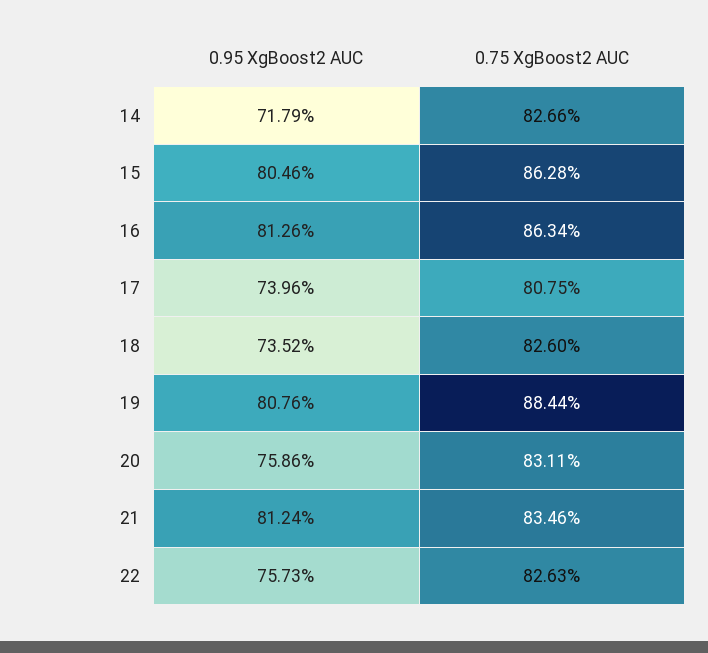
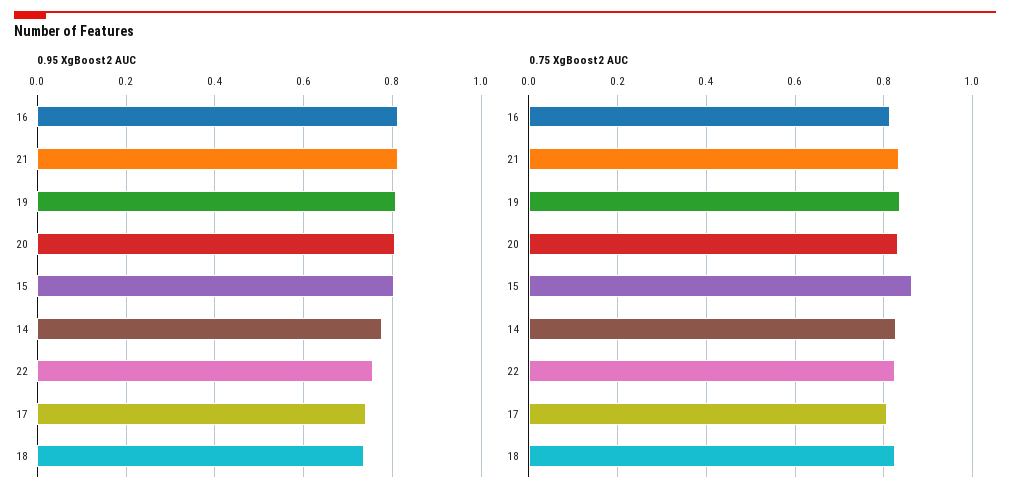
0.95 XgBoost2 AUC, 14: 0.7179 -> 0.78
0.75 XgBoost2 AUC, 16: 0.8634 -> 0.82
0.75 XgBoost2 AUC, 19: 0.8844 -> 0.84
0.95 XgBoost2 AUC, 20: 0.7586 -> 0.8

